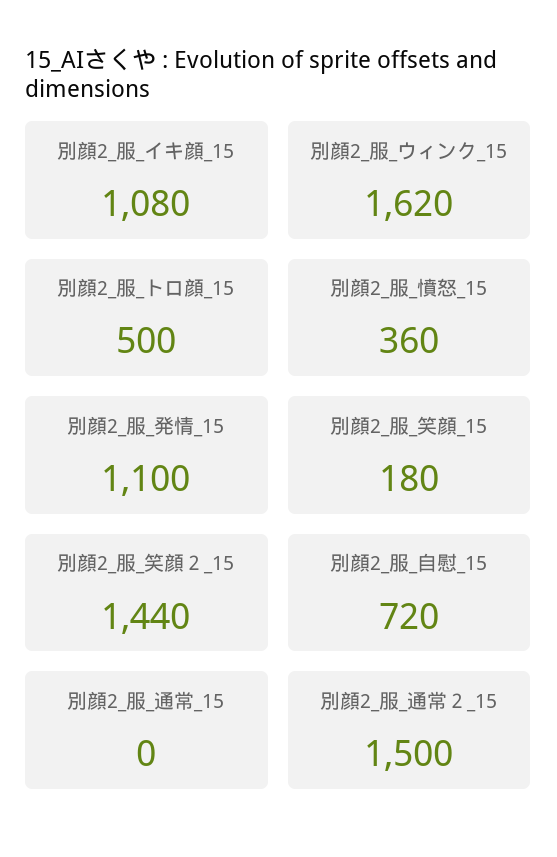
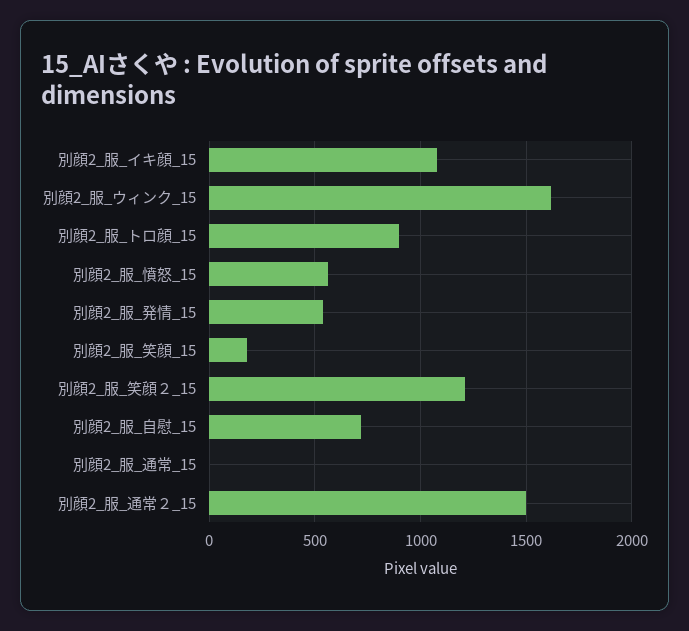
別顔2_服_トロ顔_15: 500 -> 900
別顔2_服_憤怒_15: 360 -> 550
別顔2_服_発情_15: 1100 -> 550
別顔2_服_笑顔２_15: 1440 -> 1200

